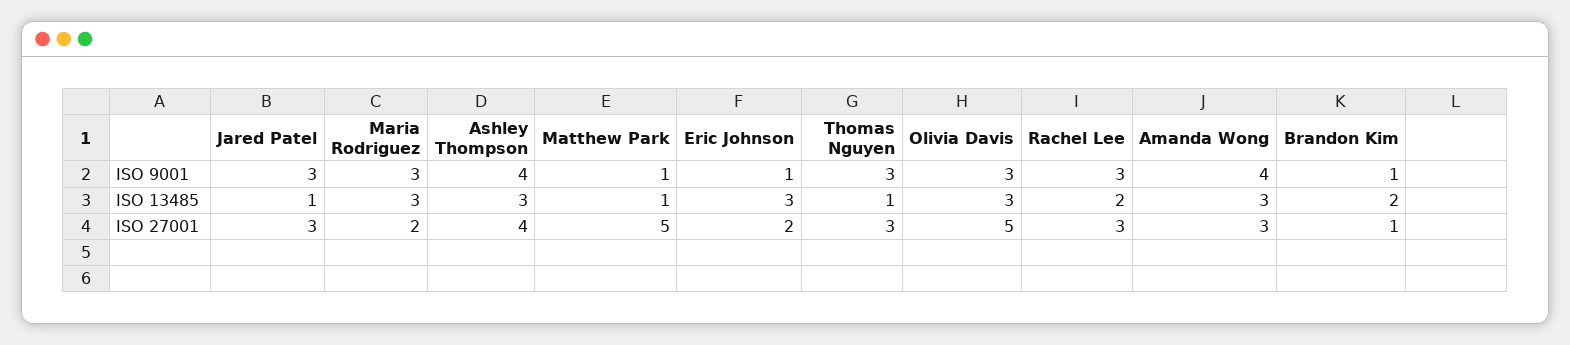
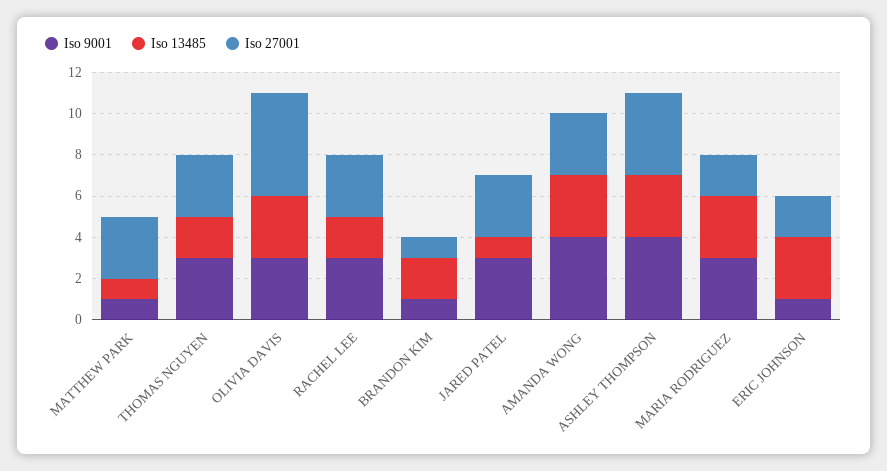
ISO 13485, Thomas Nguyen: 1 -> 2
ISO 27001, Matthew Park: 5 -> 3

